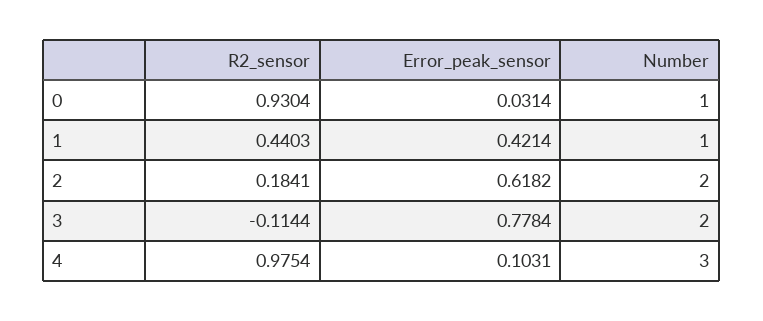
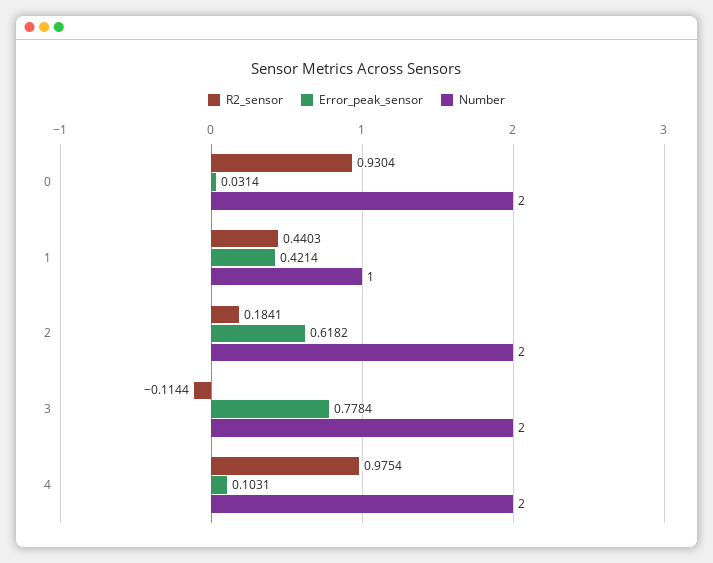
Number, 0: 1 -> 2
Number, 4: 3 -> 2

